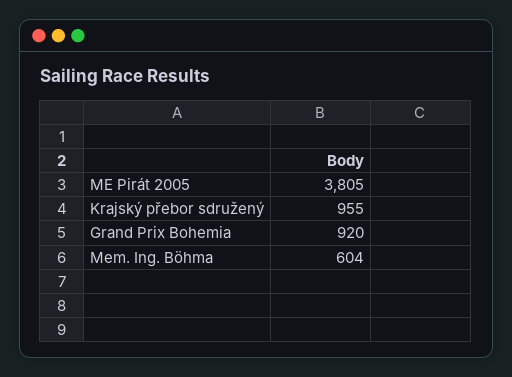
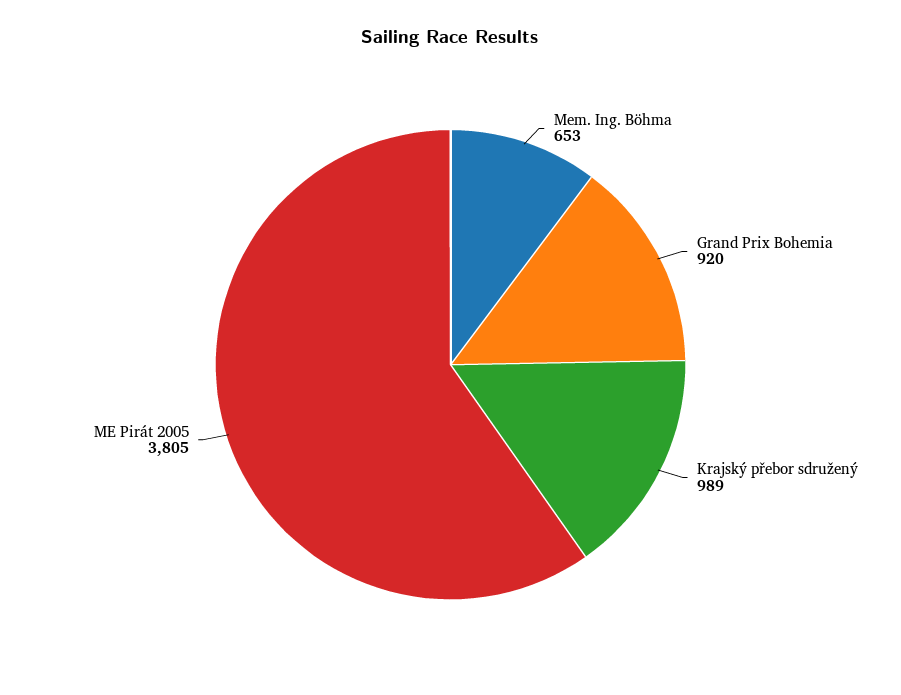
Krajský přebor sdružený: 955 -> 989
Mem. Ing. Böhma: 604 -> 653

